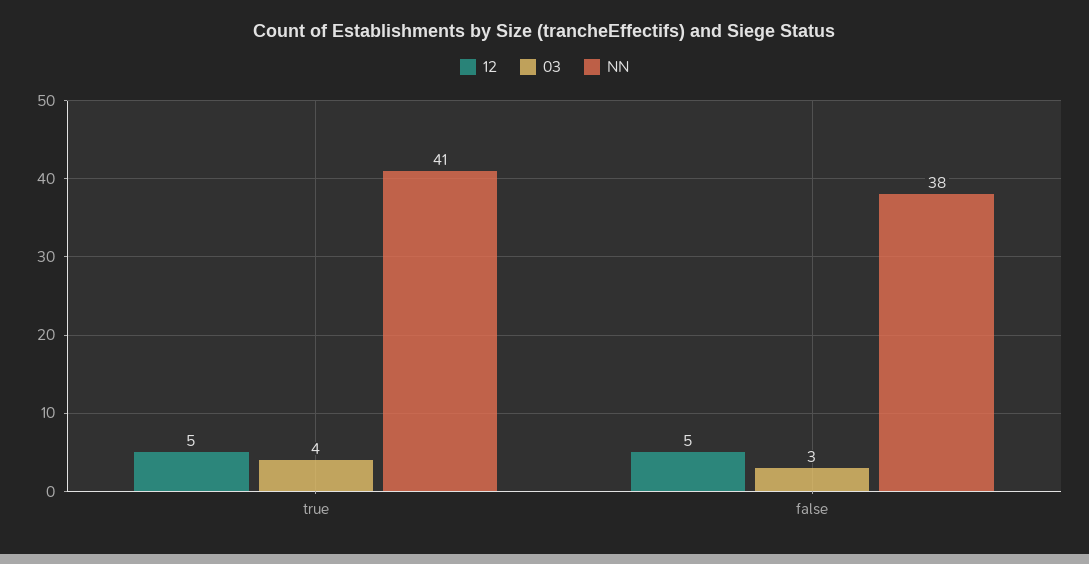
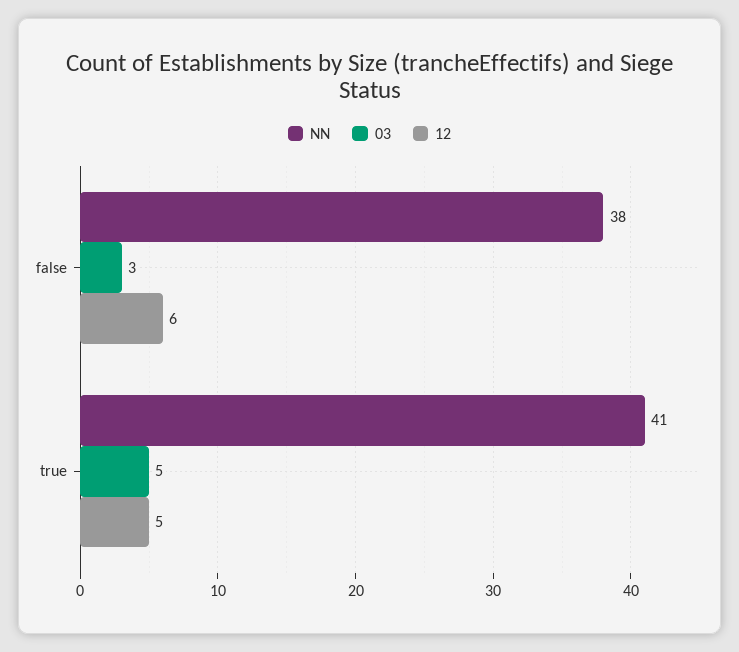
03, true: 4 -> 5
12, false: 5 -> 6

